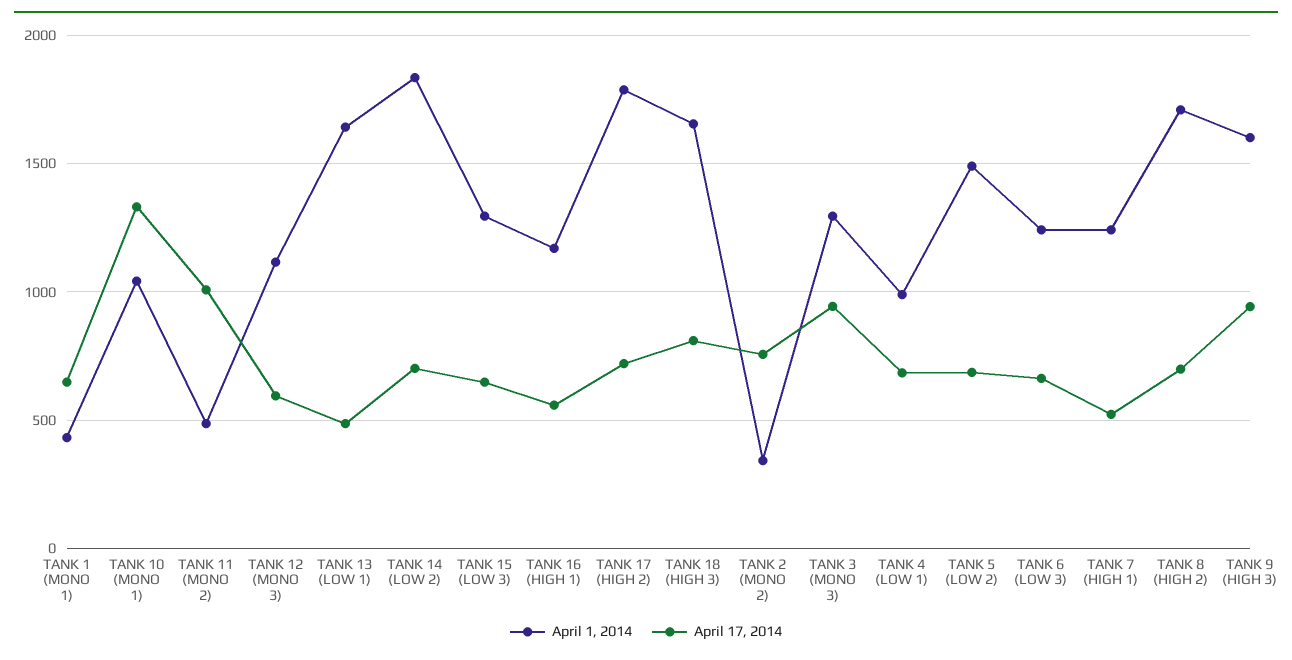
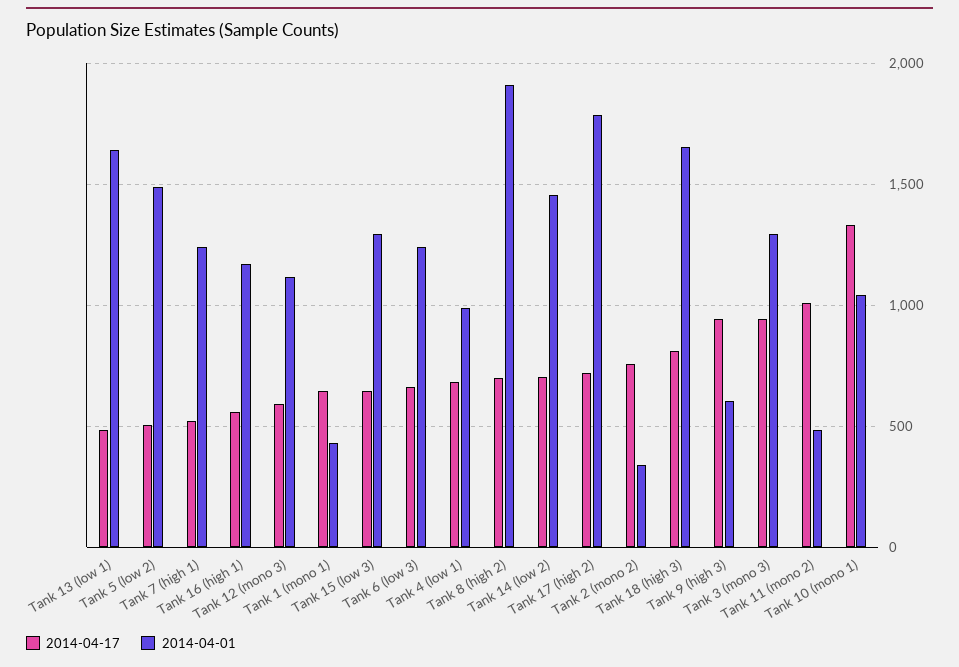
April 1, 2014, TANK 14 (LOW 2): 1850 -> 1450
April 17, 2014, TANK 5 (LOW 2): 700 -> 500
April 1, 2014, TANK 8 (HIGH 2): 1700 -> 1900
April 1, 2014, TANK 9 (HIGH 3): 1600 -> 600

